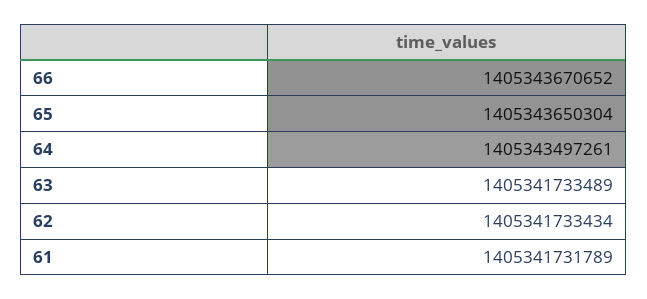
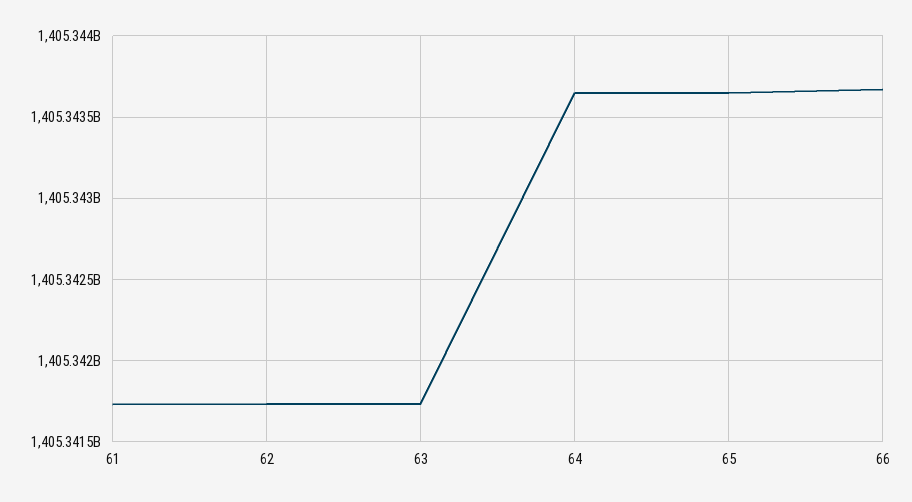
64: 1405343497261 -> 1405343650000

